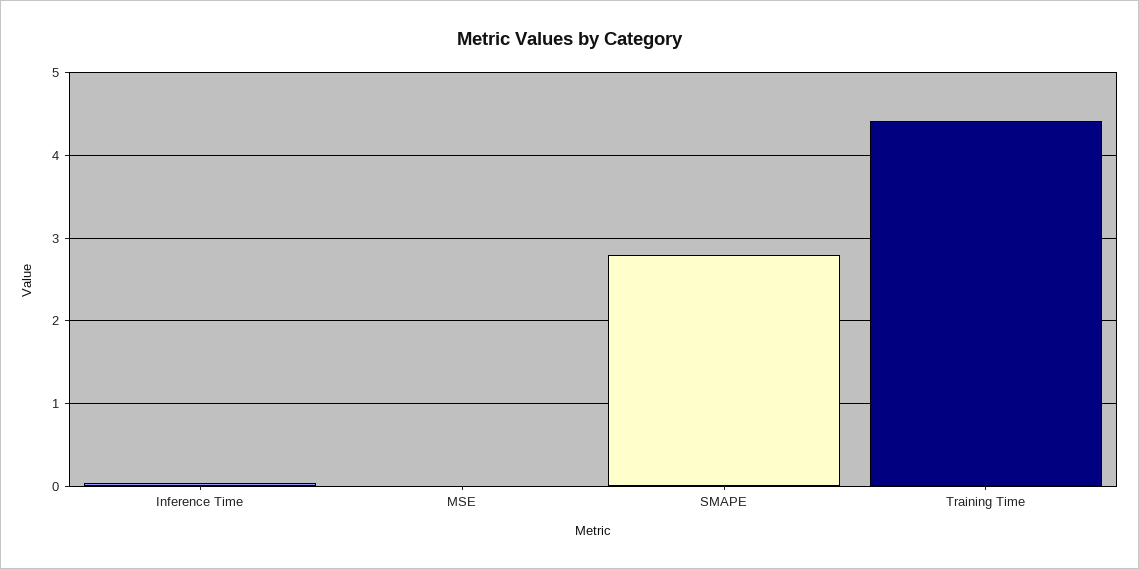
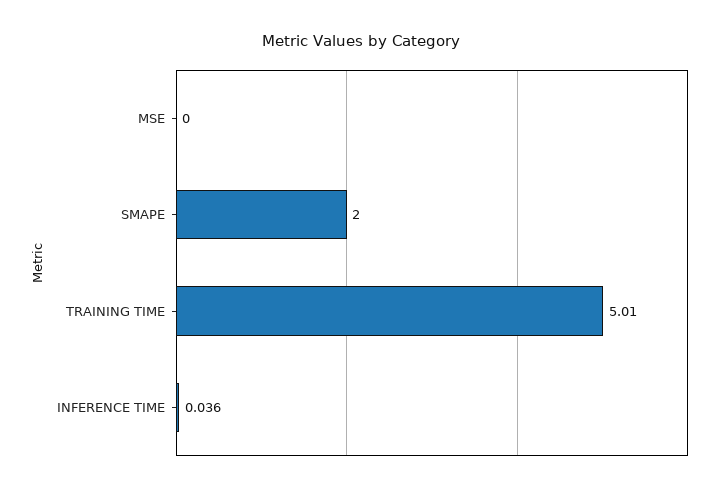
SMAPE: 2.8 -> 2
Training Time: 4.4 -> 5.01

